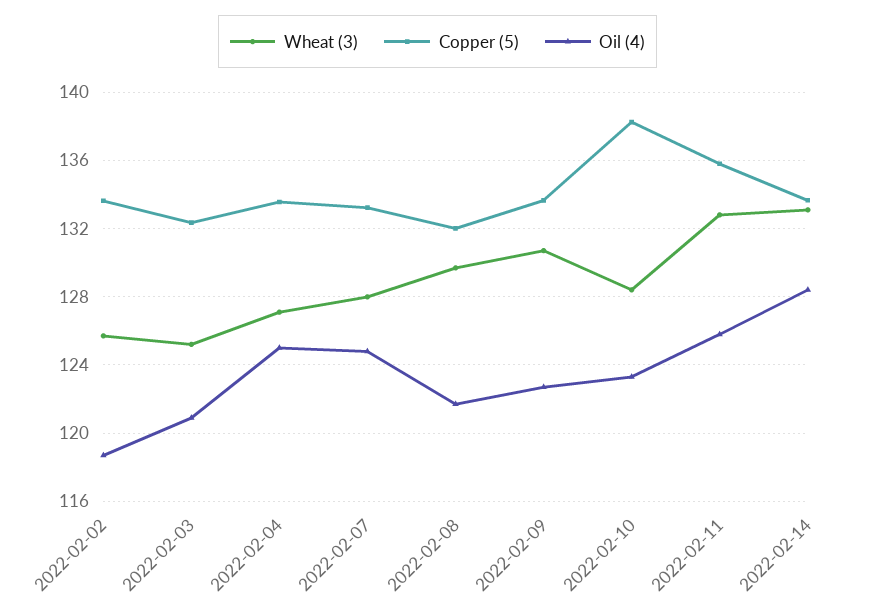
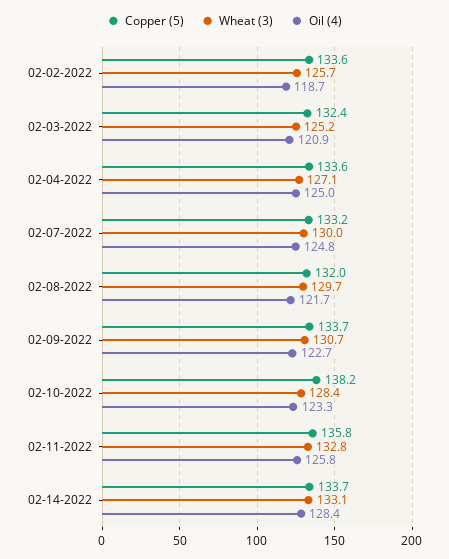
Wheat (3), 2022-02-07: 128 -> 130

